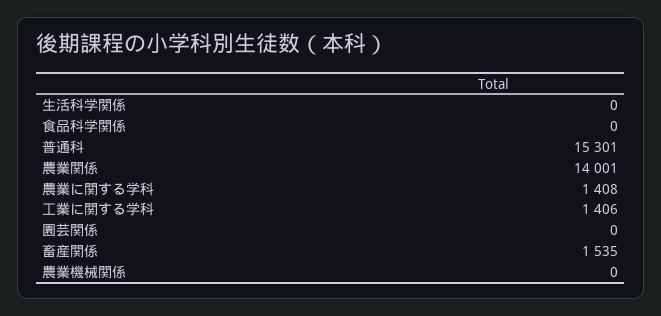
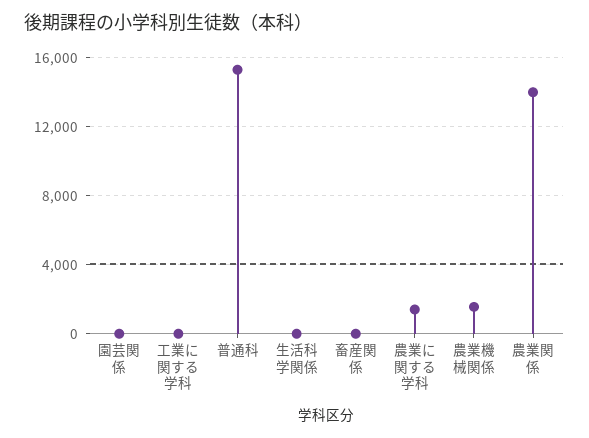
食品科学関係: 0 -> none
工業に関する学科: 1406 -> 0
畜産関係: 1535 -> 0
農業機械関係: 0 -> 1500

